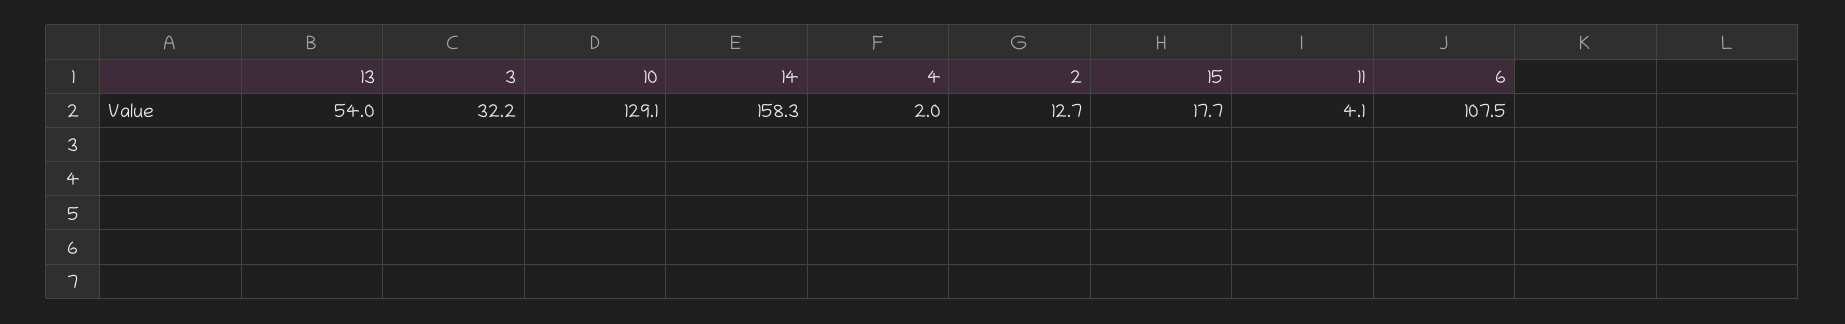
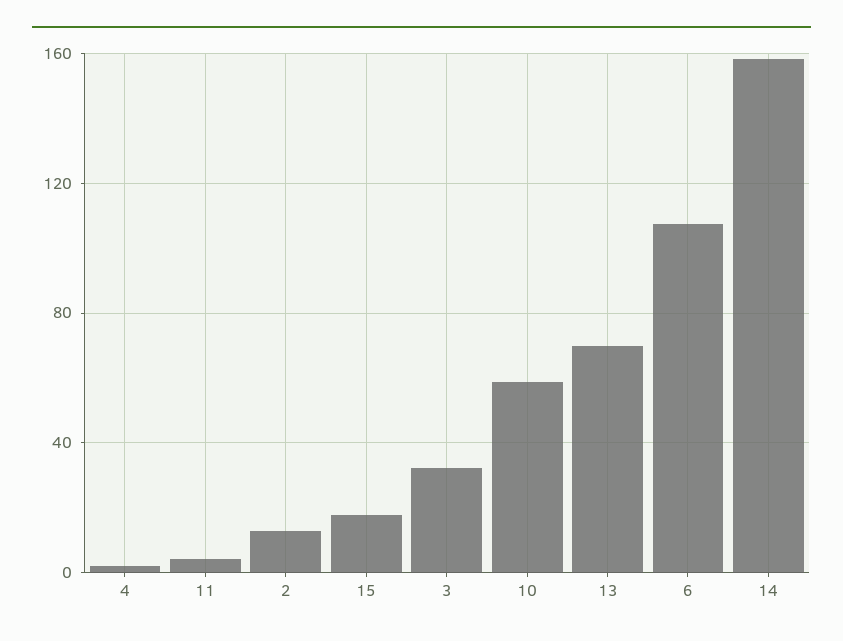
13: 54 -> 70
10: 129.1 -> 60

